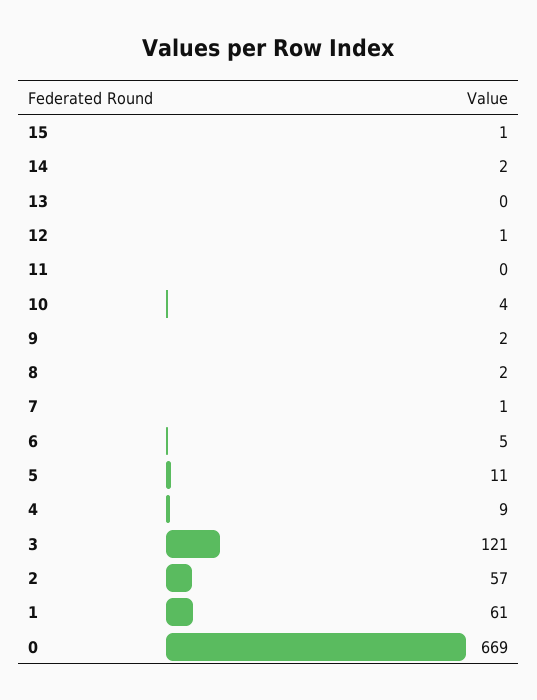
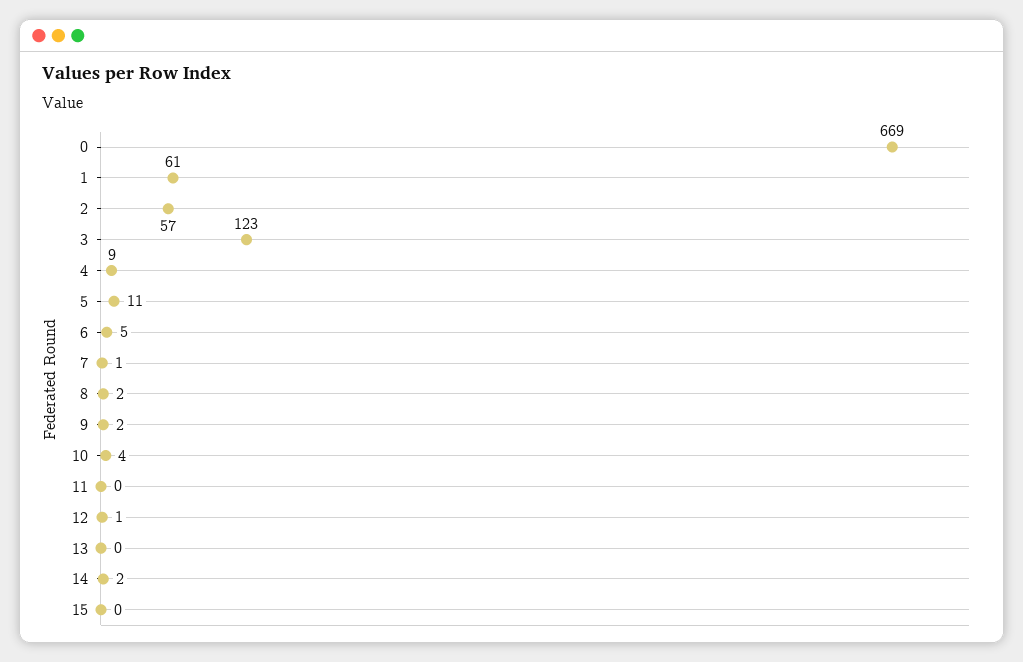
15: 1 -> 0
3: 121 -> 123

